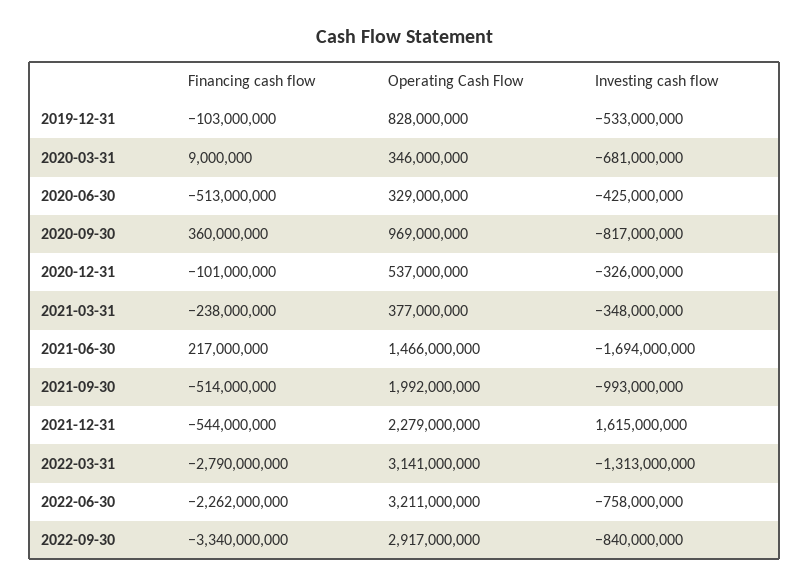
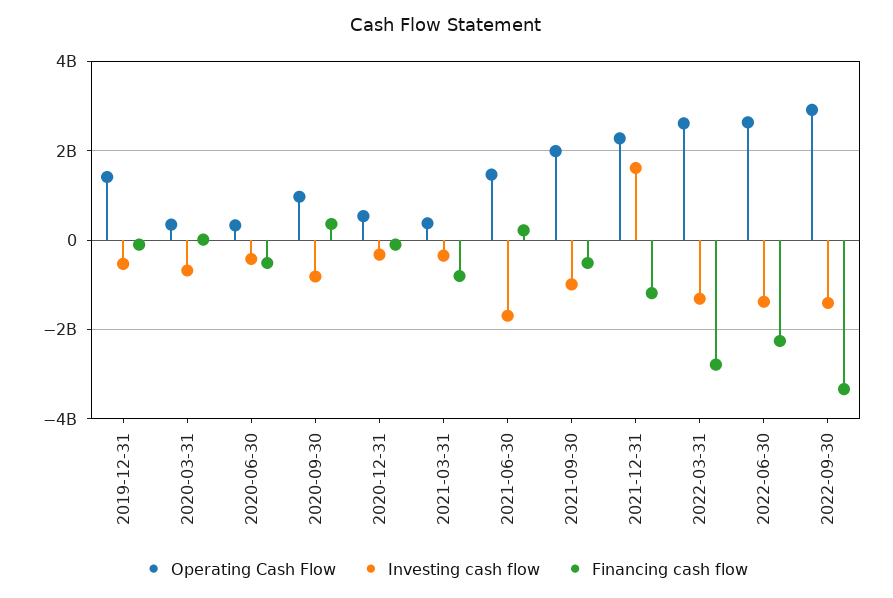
Operating Cash Flow, 2019-12-31: 828000000 -> 1400000000
Financing cash flow, 2021-03-31: -238000000 -> -800000000
Financing cash flow, 2021-12-31: -544000000 -> -1200000000
Operating Cash Flow, 2022-03-31: 3141000000 -> 2600000000
Operating Cash Flow, 2022-06-30: 3211000000 -> 2600000000
Investing cash flow, 2022-06-30: -758000000 -> -1400000000
Investing cash flow, 2022-09-30: -840000000 -> -1400000000

